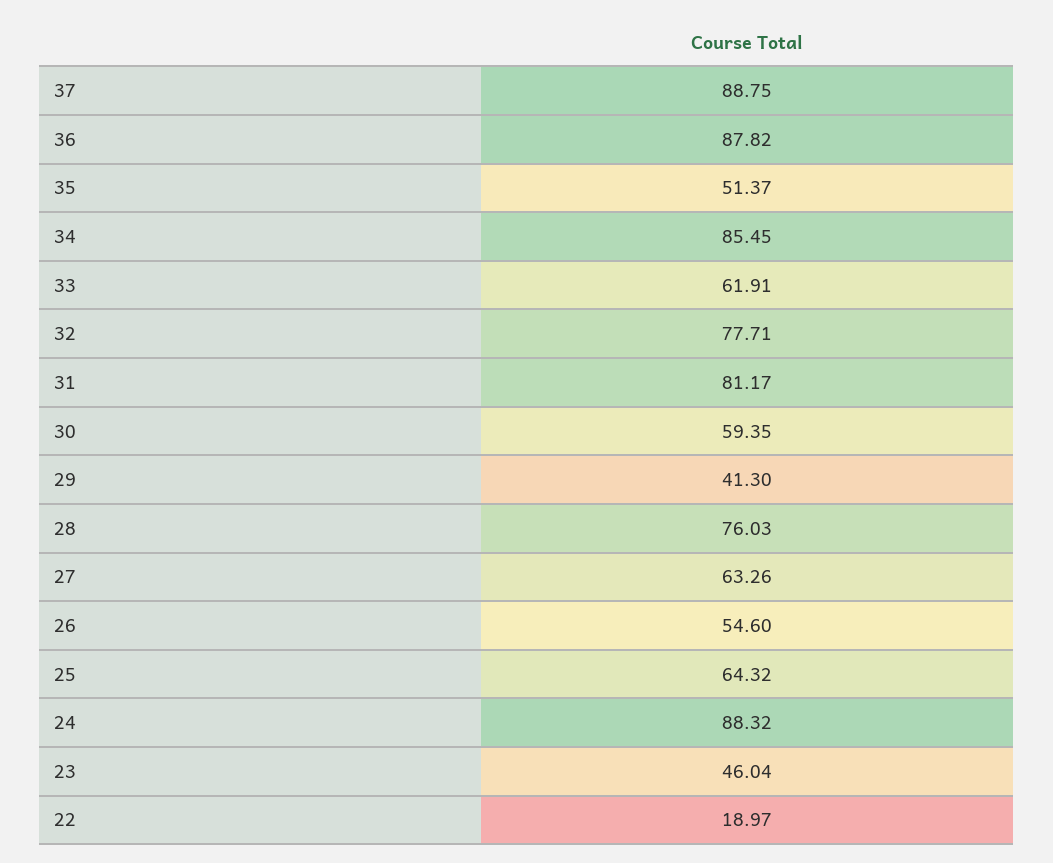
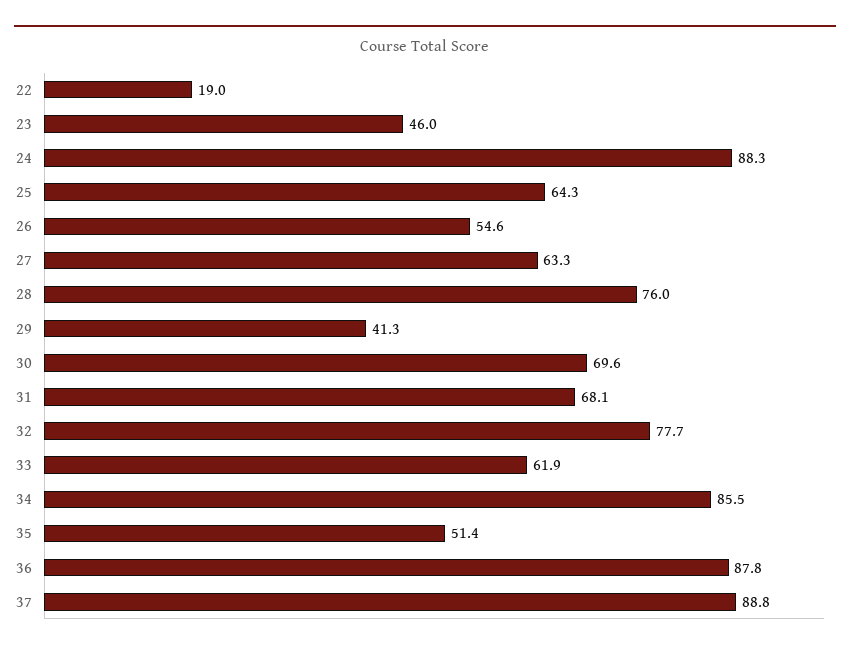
31: 81.17 -> 68.1
30: 59.35 -> 69.6

